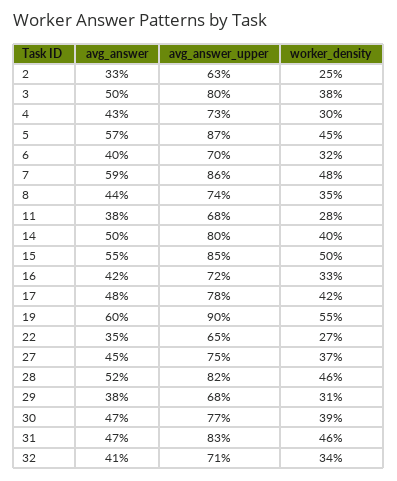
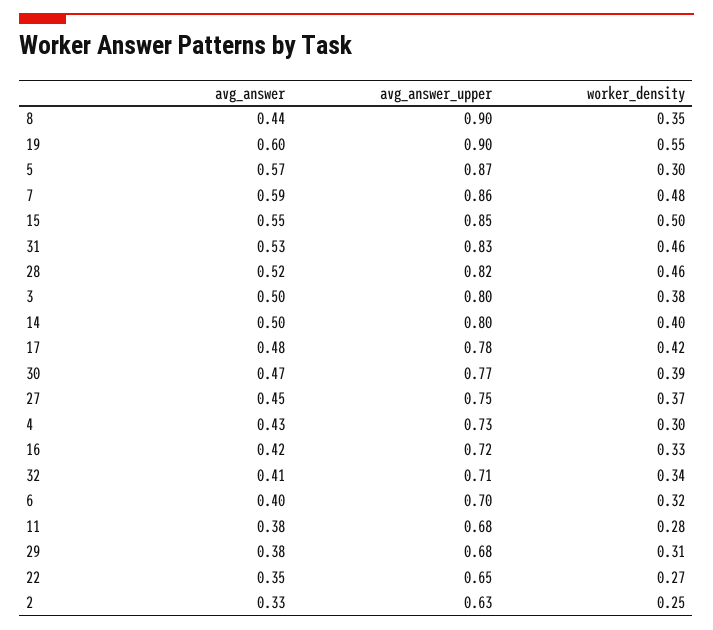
worker_density, 5: 0.45 -> 0.3
avg_answer_upper, 8: 0.74 -> 0.9
avg_answer, 31: 0.47 -> 0.53

